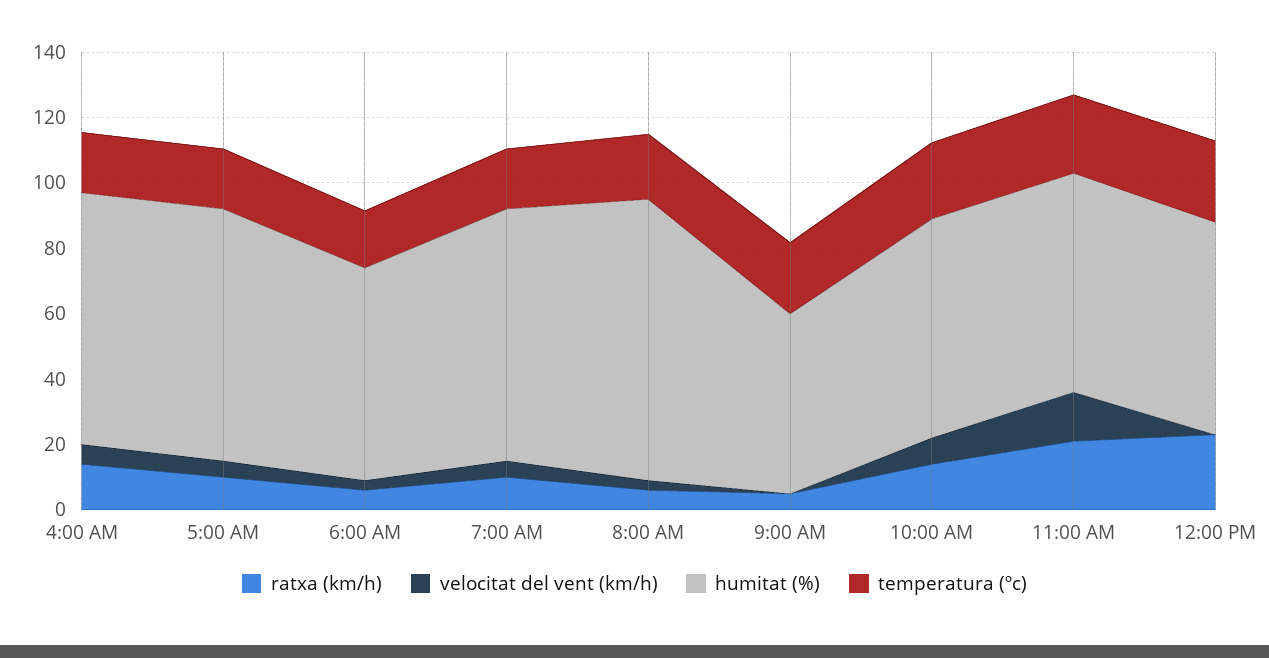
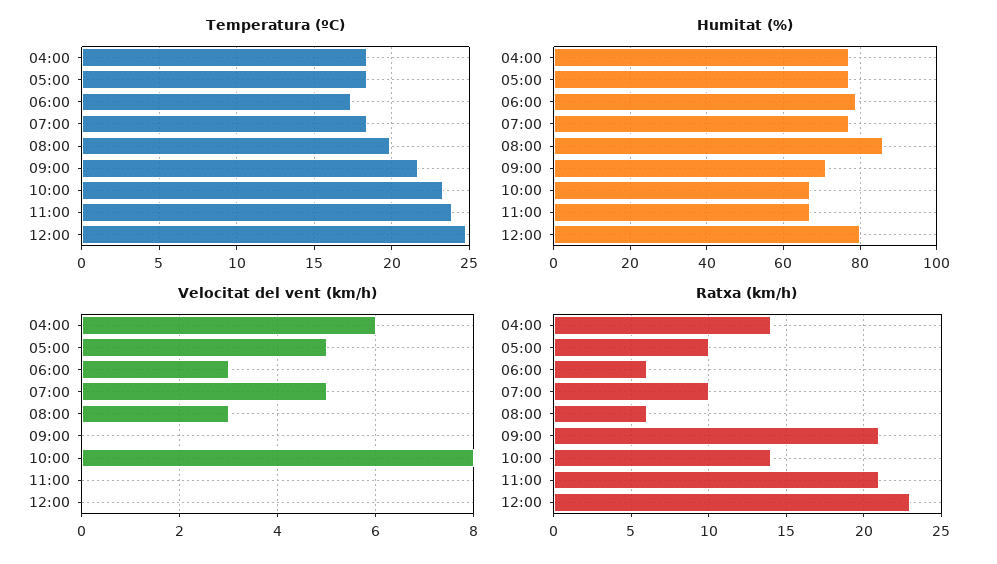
humitat (%), 6:00 AM: 65 -> 80
ratxa (km/h), 9:00 AM: 5 -> 21
humitat (%), 9:00 AM: 55 -> 70
velocitat del vent (km/h), 11:00 AM: 15 -> 0
humitat (%), 12:00 PM: 65 -> 80

